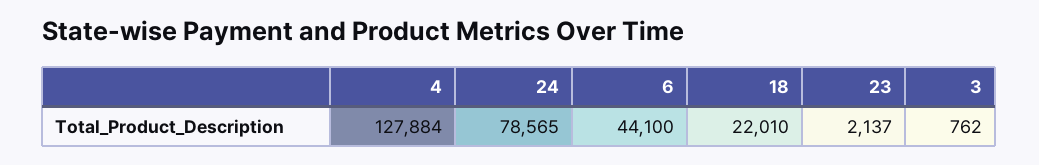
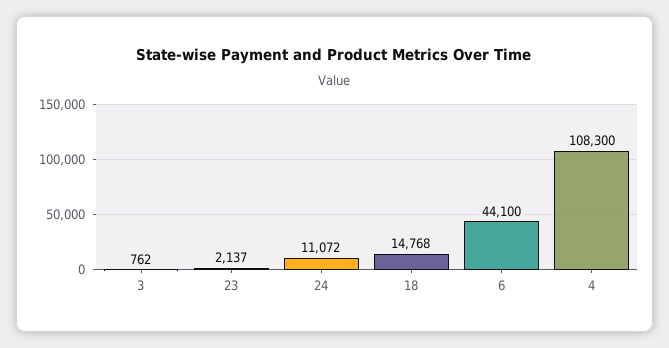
4: 127884 -> 108300
24: 78565 -> 11072
18: 22010 -> 14768

